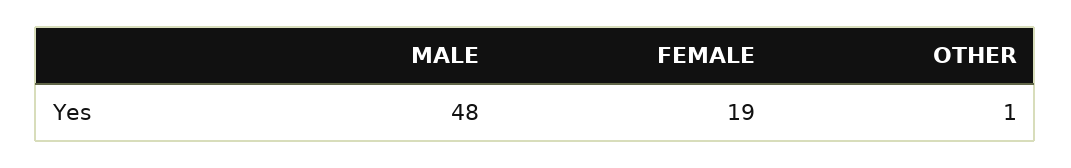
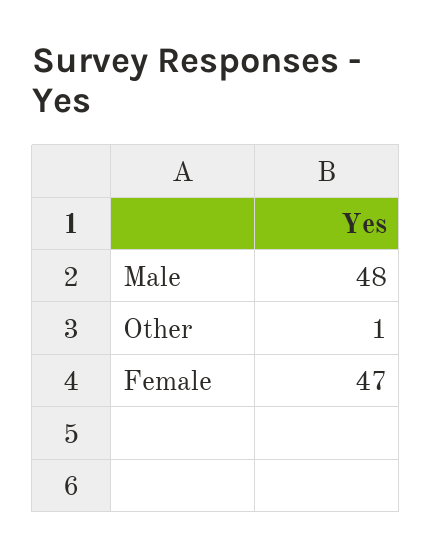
FEMALE: 19 -> 47

